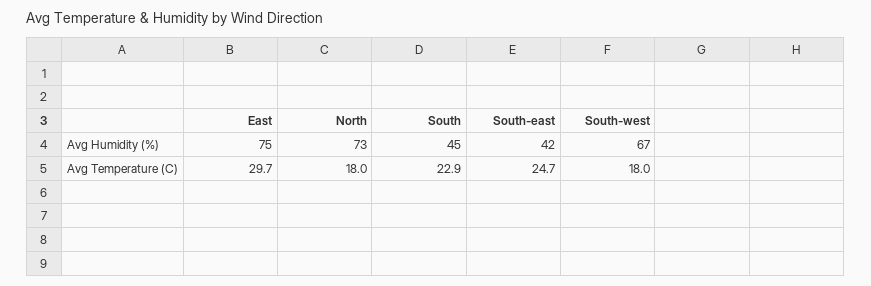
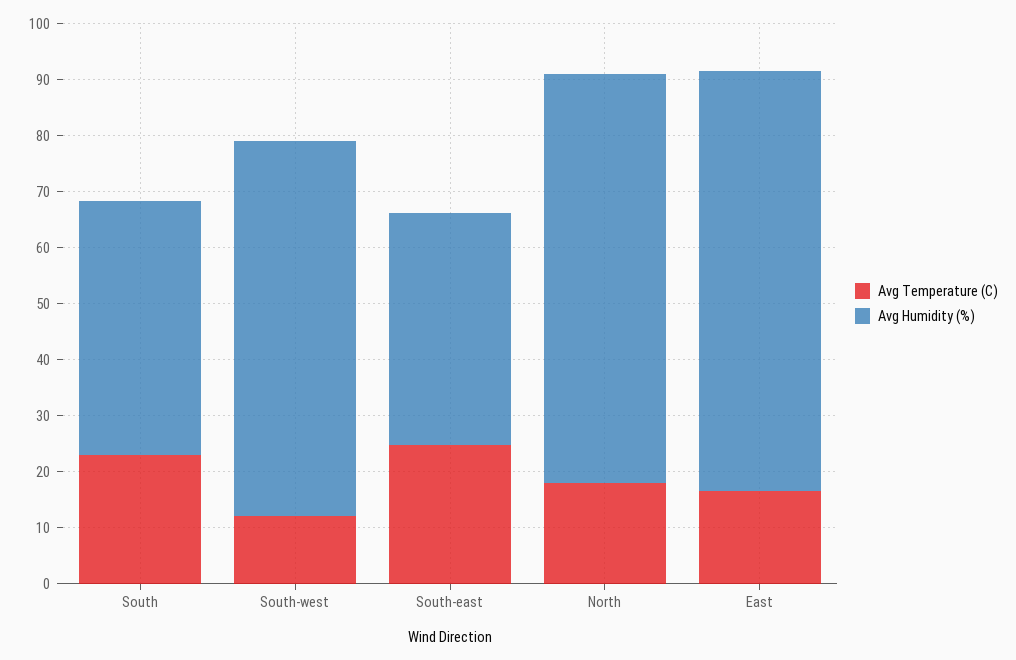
Avg Temperature (C), East: 29.7 -> 16
Avg Temperature (C), South-west: 18 -> 12

